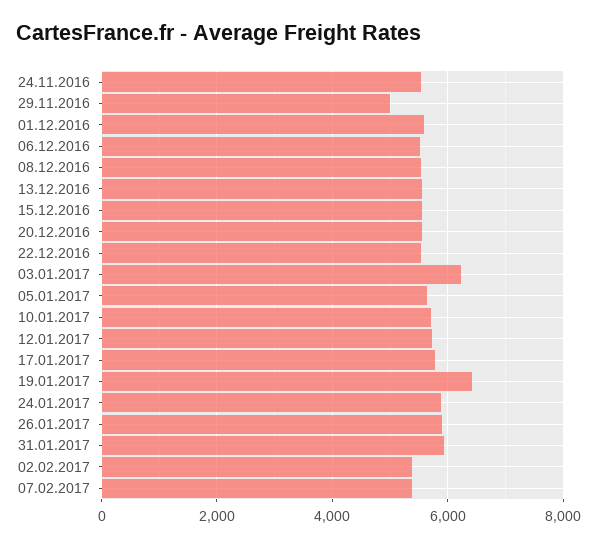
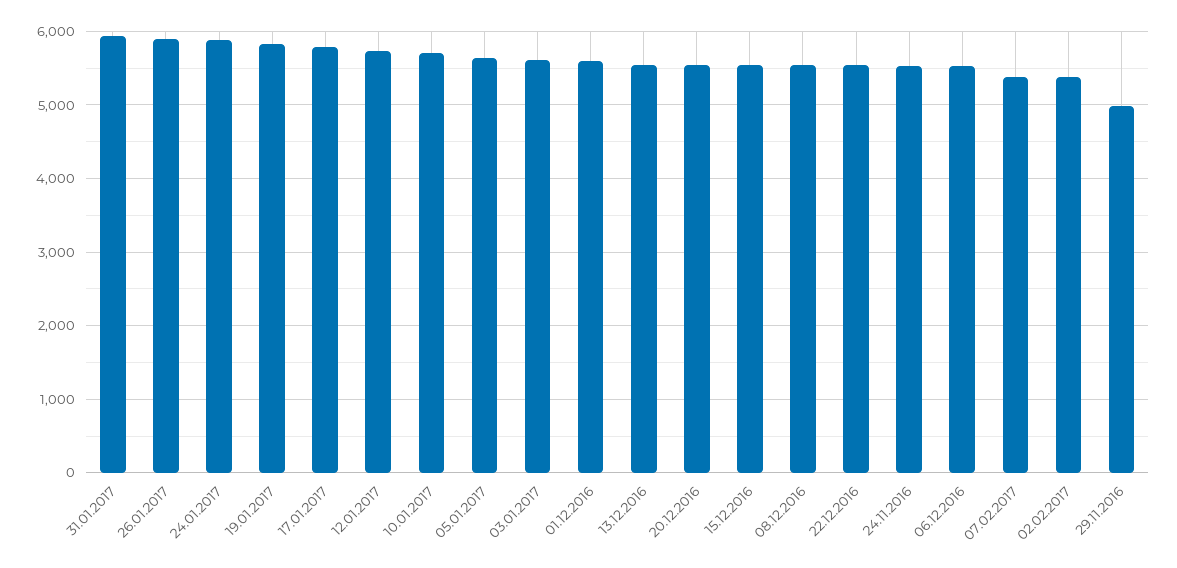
03.01.2017: 6200 -> 5600
19.01.2017: 6400 -> 5800

